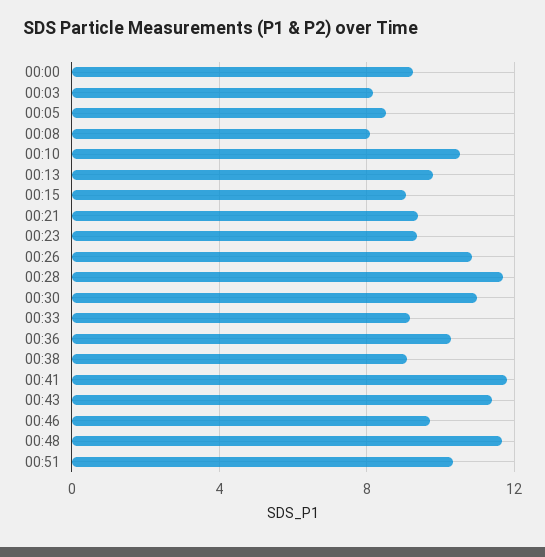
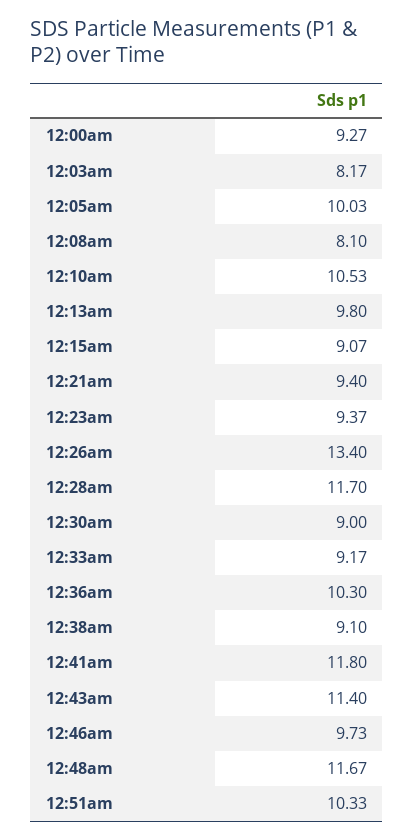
00:05: 8.5 -> 10.03
00:26: 11 -> 13.4
00:30: 11 -> 9

